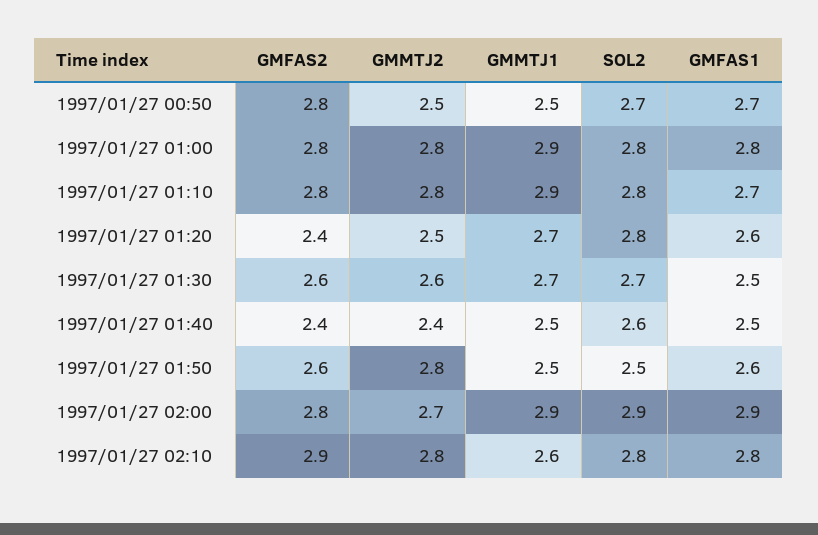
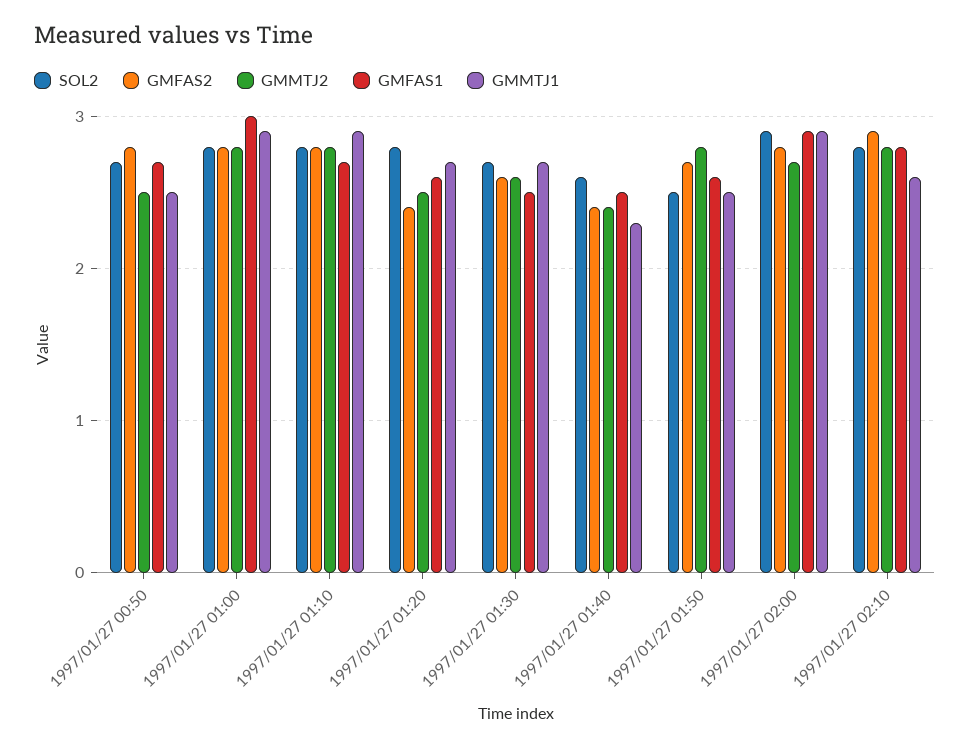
GMFAS1, 1997/01/27 01:00: 2.8 -> 3
GMMTJ1, 1997/01/27 01:40: 2.5 -> 2.3
GMFAS2, 1997/01/27 01:50: 2.6 -> 2.7

